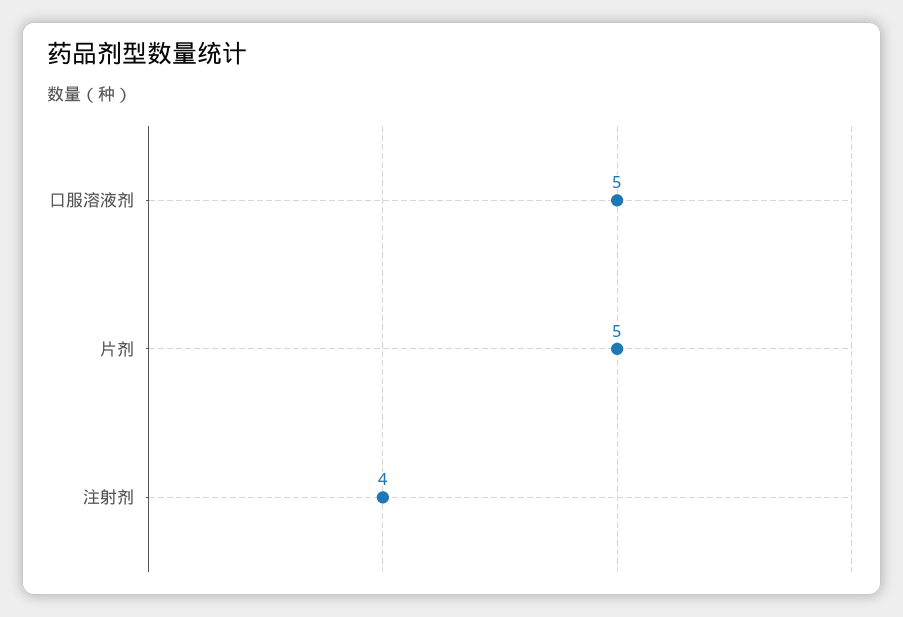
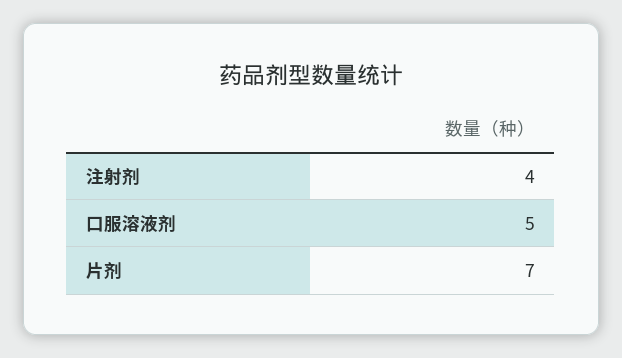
片剂: 5 -> 7

